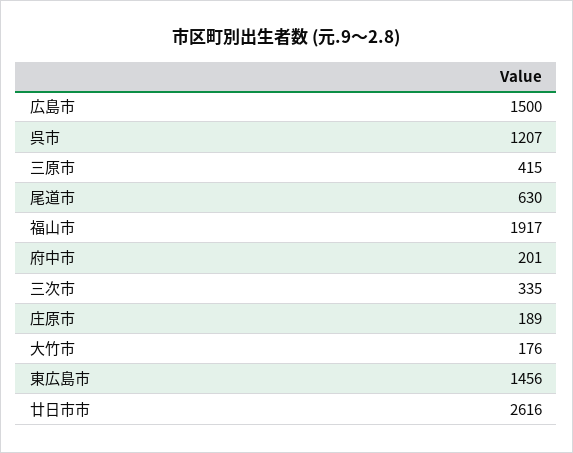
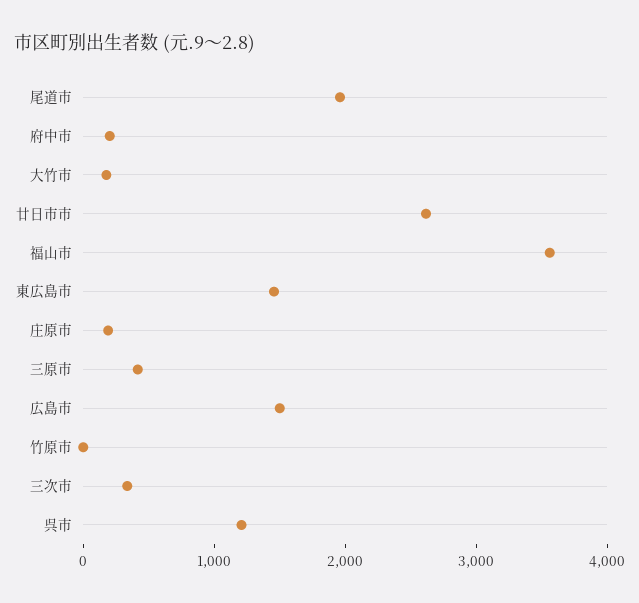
尾道市: 630 -> 2000
福山市: 1917 -> 3600
竹原市: none -> 0

